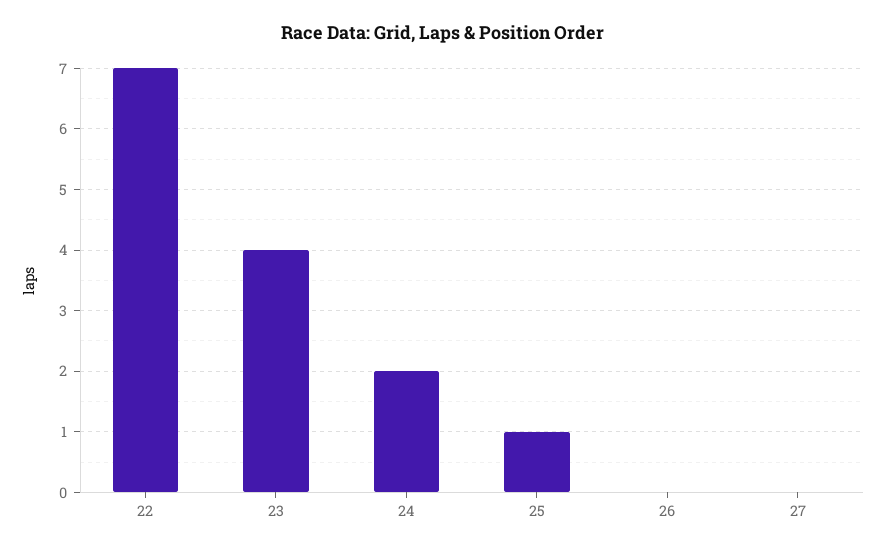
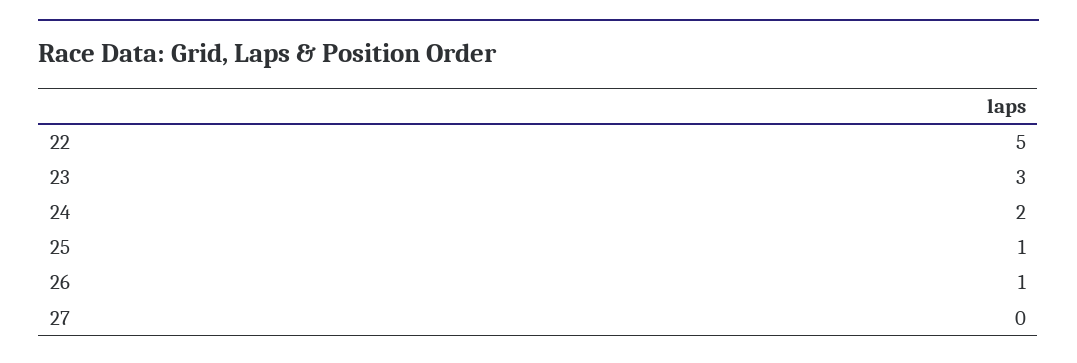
22: 7 -> 5
23: 4 -> 3
26: 0 -> 1

